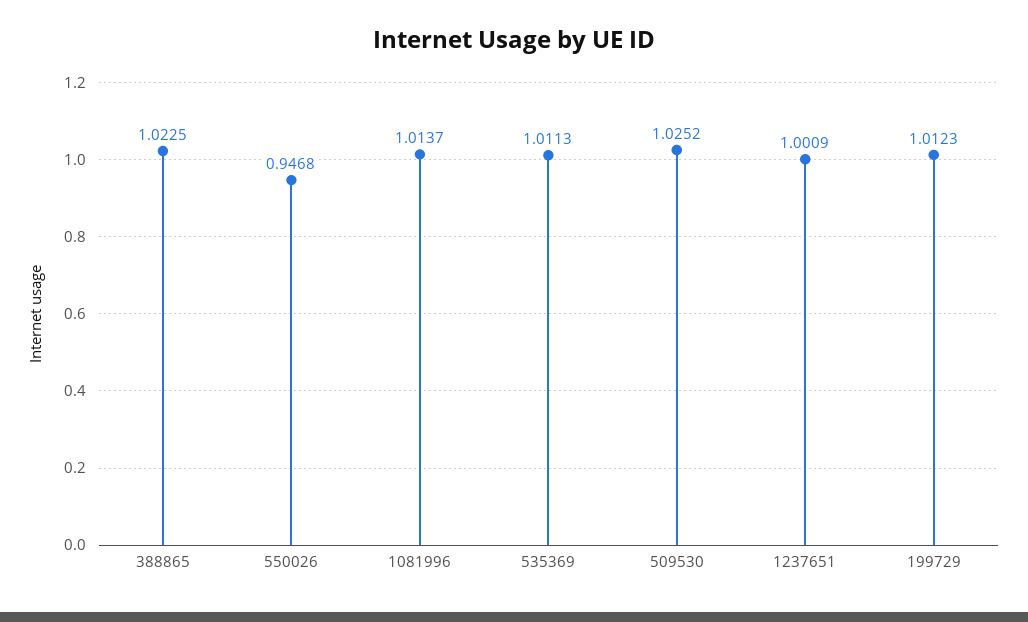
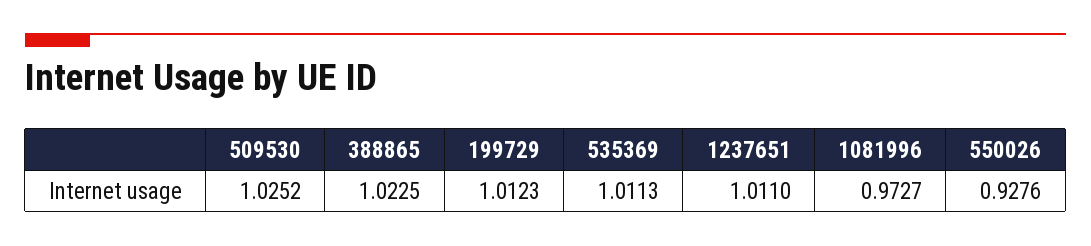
550026: 0.9468 -> 0.9276
1081996: 1.0137 -> 0.9727
1237651: 1.0009 -> 1.011

